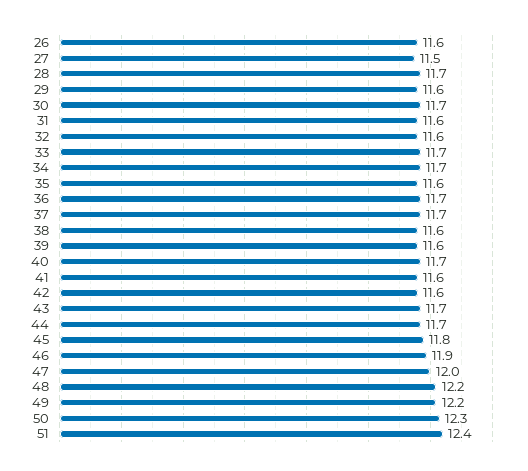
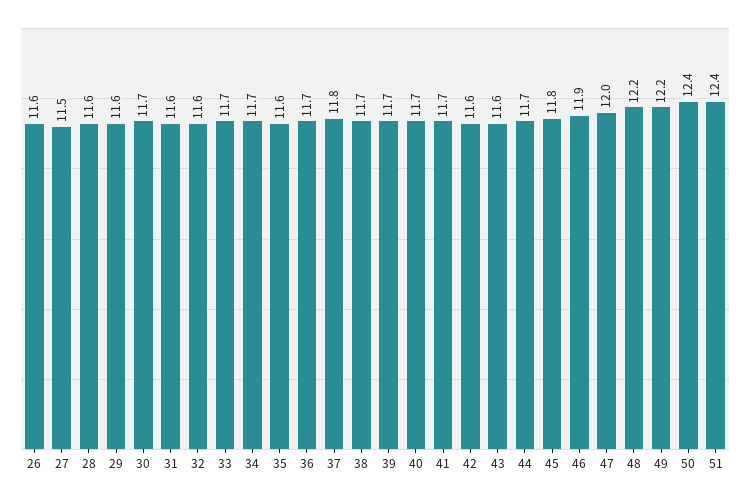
28: 11.7 -> 11.6
37: 11.7 -> 11.8
38: 11.6 -> 11.7
39: 11.6 -> 11.7
41: 11.6 -> 11.7
43: 11.7 -> 11.6
50: 12.3 -> 12.4

